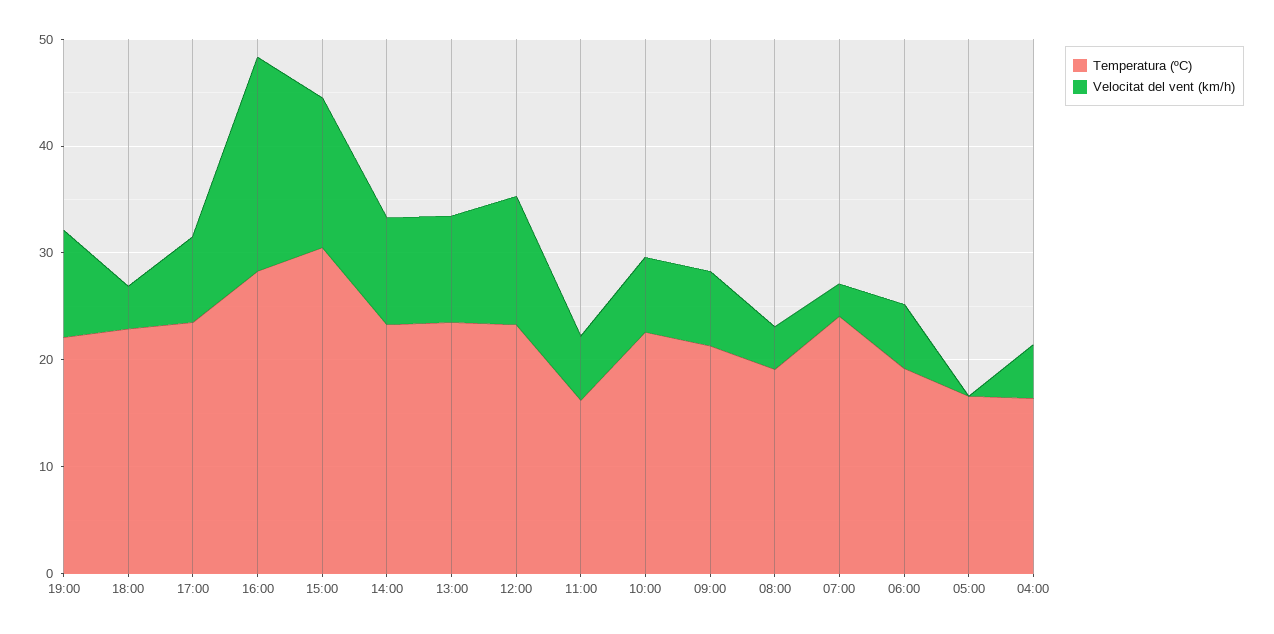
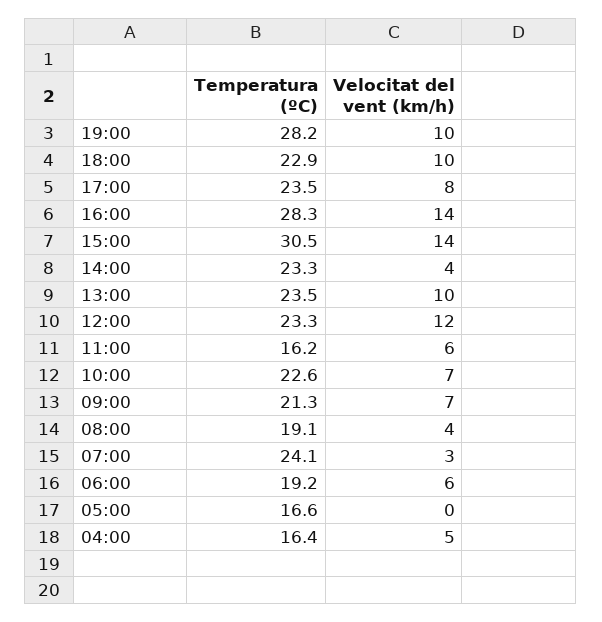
Temperatura (ºC), 19:00: 22 -> 28.2
Velocitat del vent (km/h), 18:00: 4 -> 10
Velocitat del vent (km/h), 16:00: 20 -> 14
Velocitat del vent (km/h), 14:00: 10 -> 4

